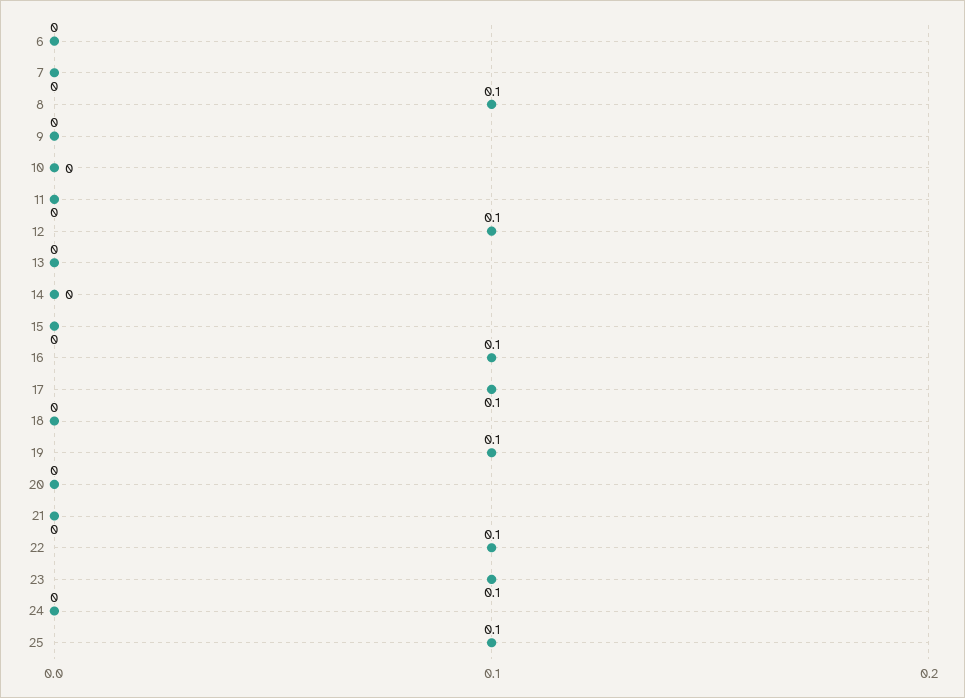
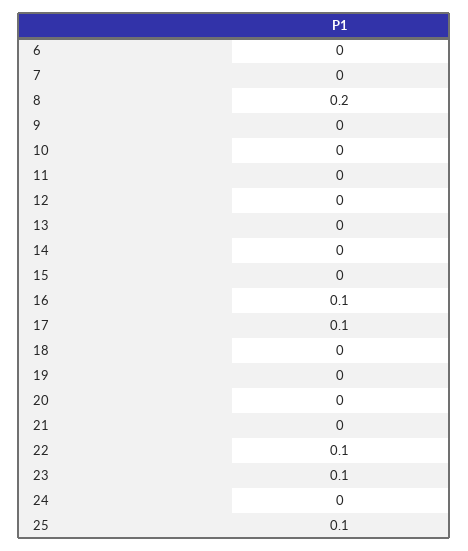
8: 0.1 -> 0.2
12: 0.1 -> 0
19: 0.1 -> 0

